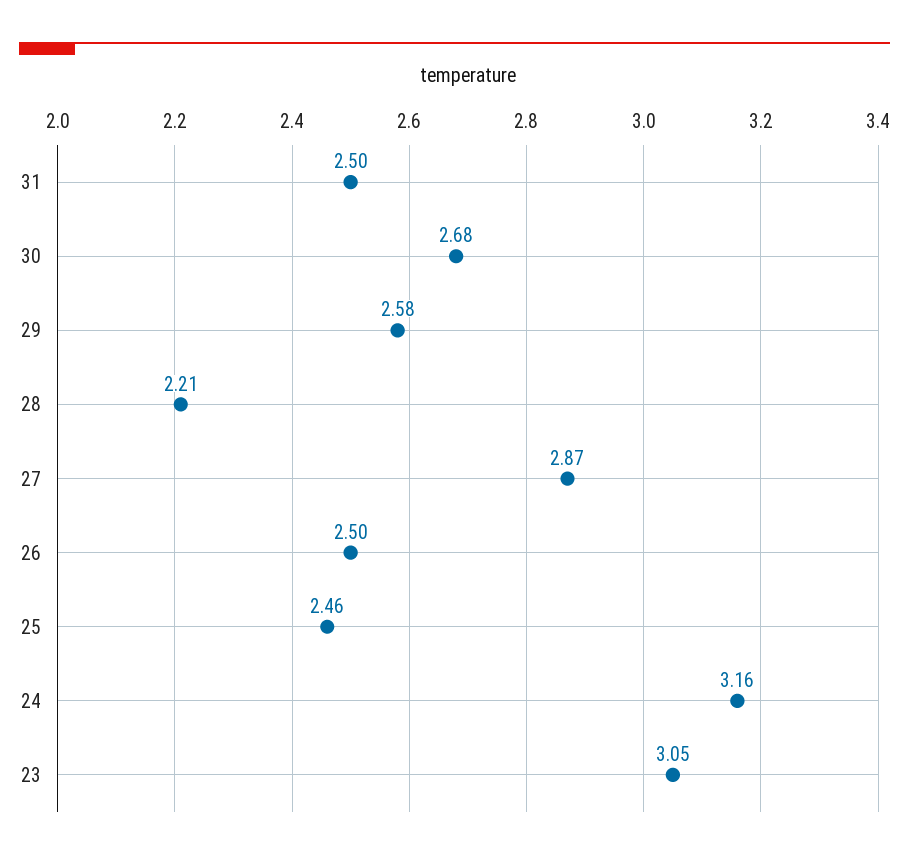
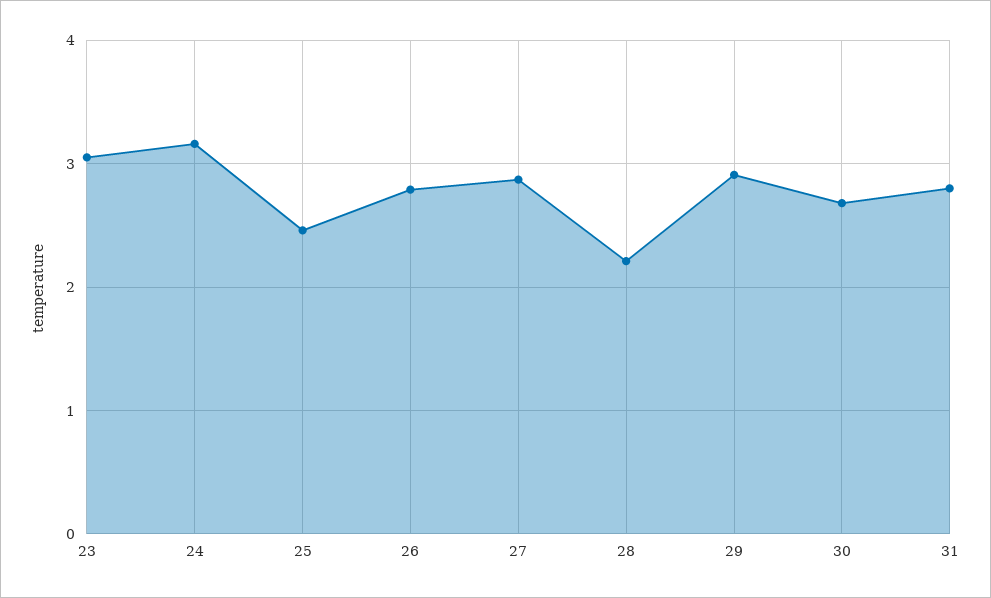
31: 2.5 -> 2.8
29: 2.58 -> 2.9
26: 2.5 -> 2.8

